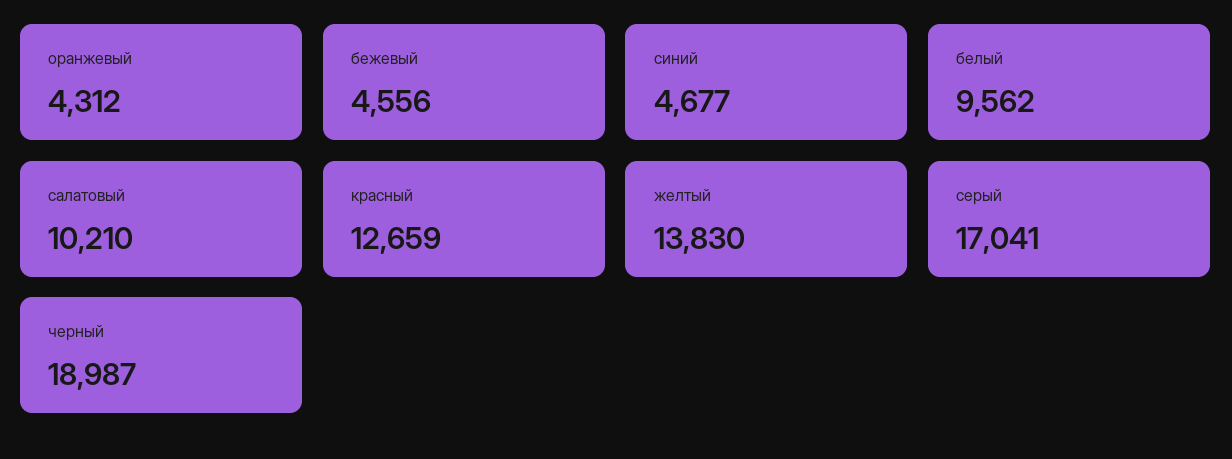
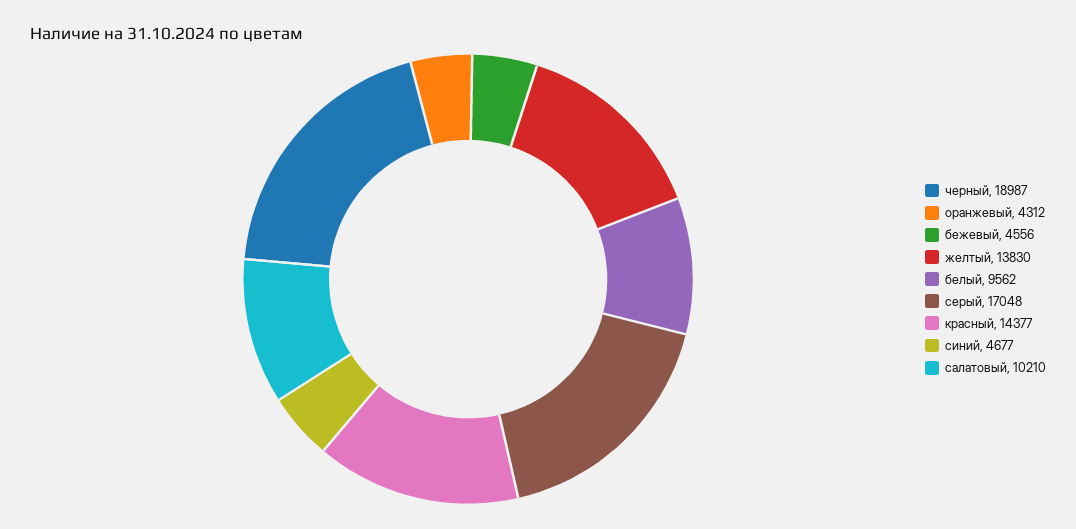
красный: 12659 -> 14377
серый: 17041 -> 17048

